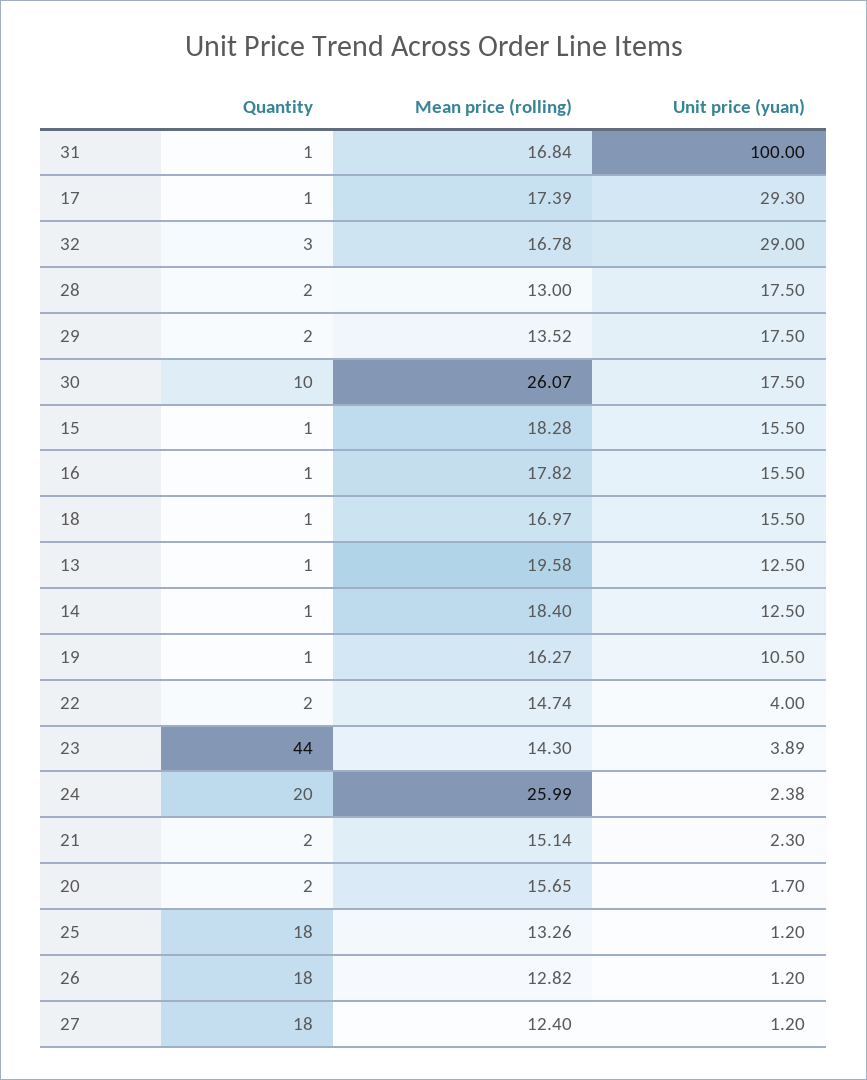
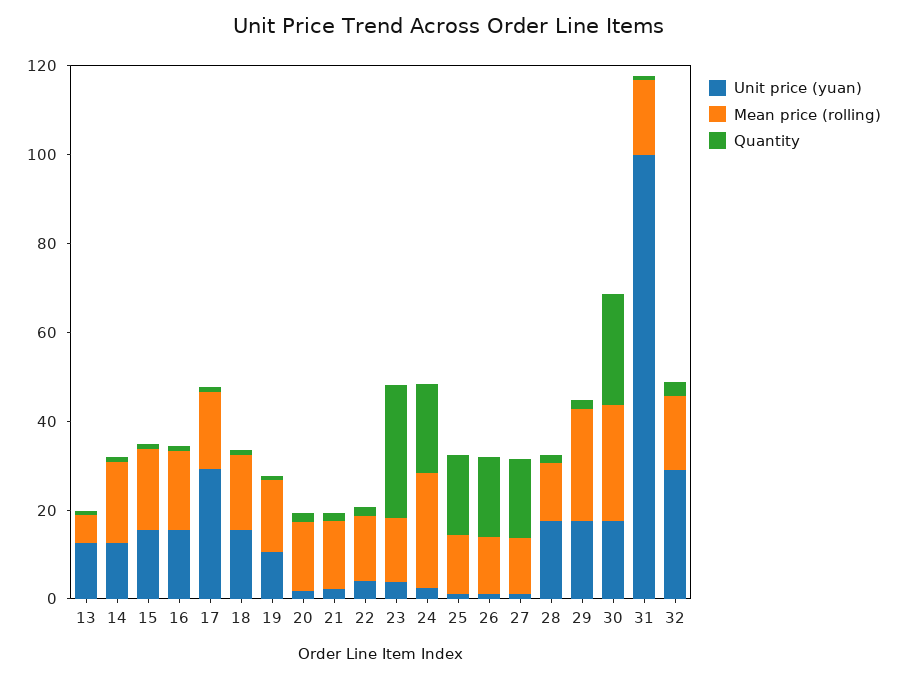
Mean price (rolling), 29: 13.52 -> 25
Quantity, 30: 10 -> 25
Mean price (rolling), 13: 19.58 -> 5
Quantity, 23: 44 -> 30

